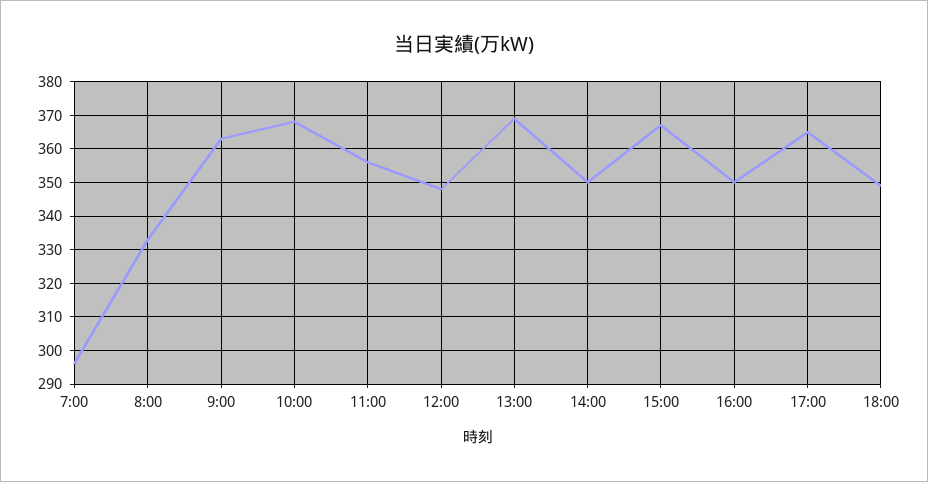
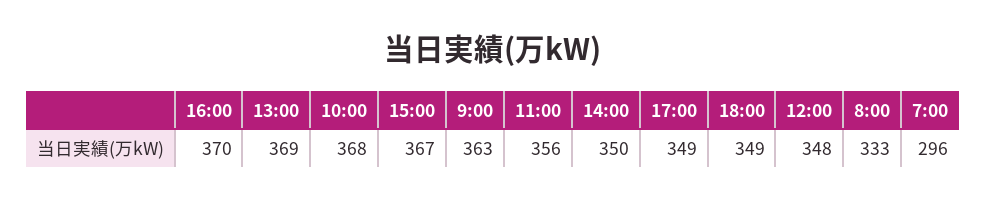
16:00: 350 -> 370
17:00: 365 -> 349

